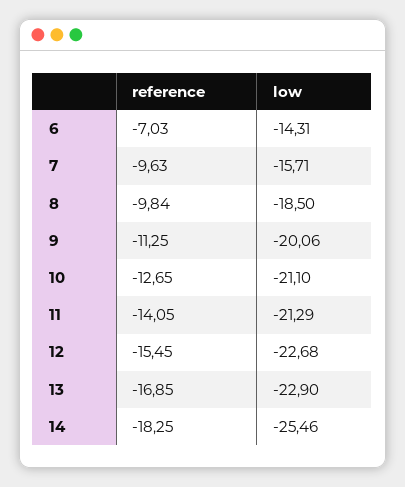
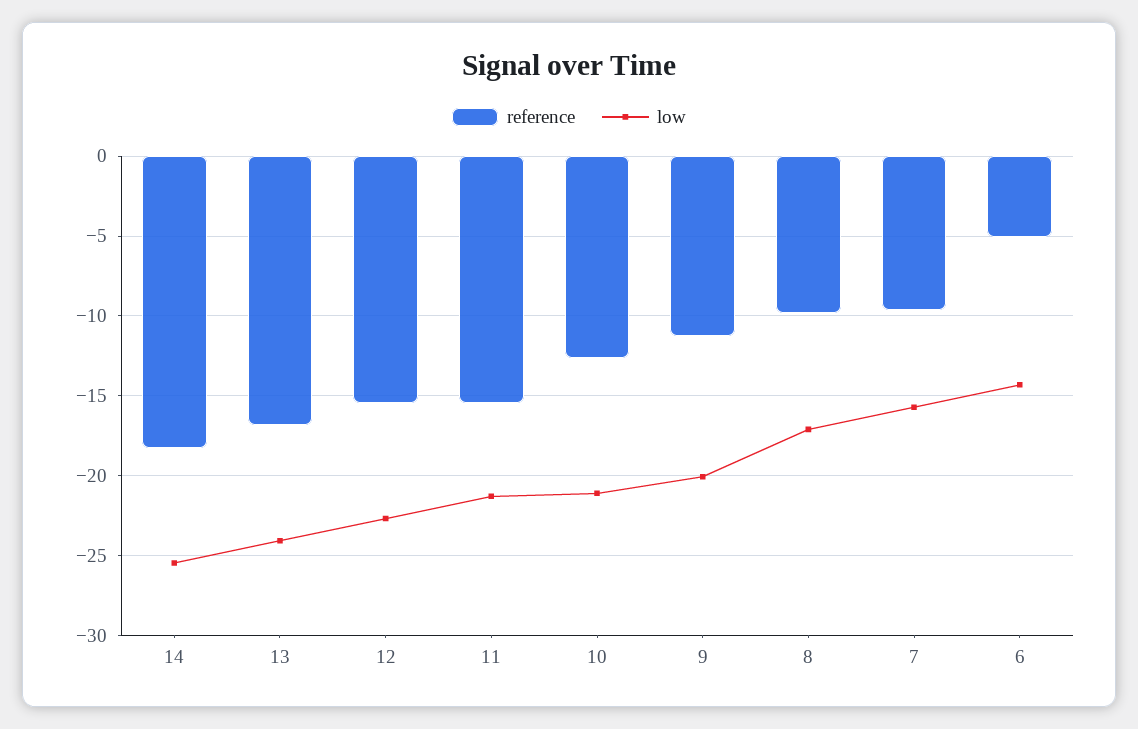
reference, 6: -7.03 -> -5
low, 8: -18.5 -> -17
reference, 11: -14.05 -> -15.5
low, 13: -22.9 -> -24

